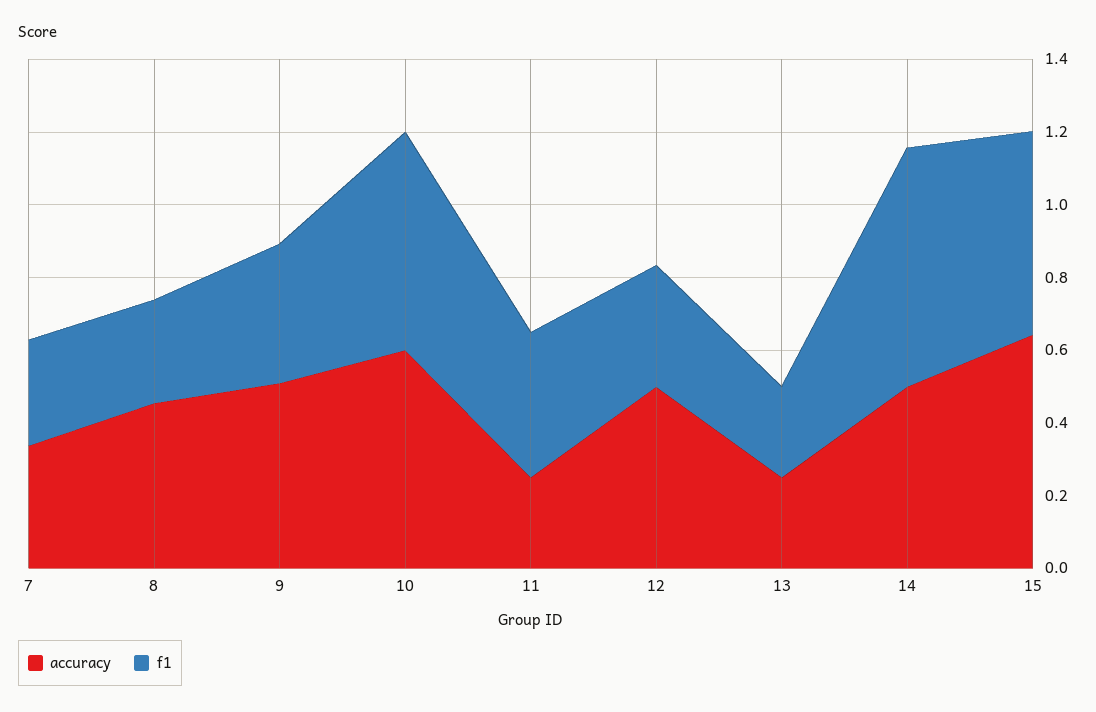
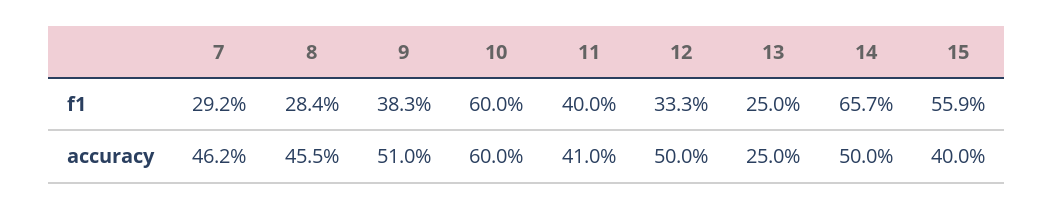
accuracy, 7: 0.35 -> 0.462
accuracy, 11: 0.25 -> 0.41
accuracy, 15: 0.65 -> 0.4

